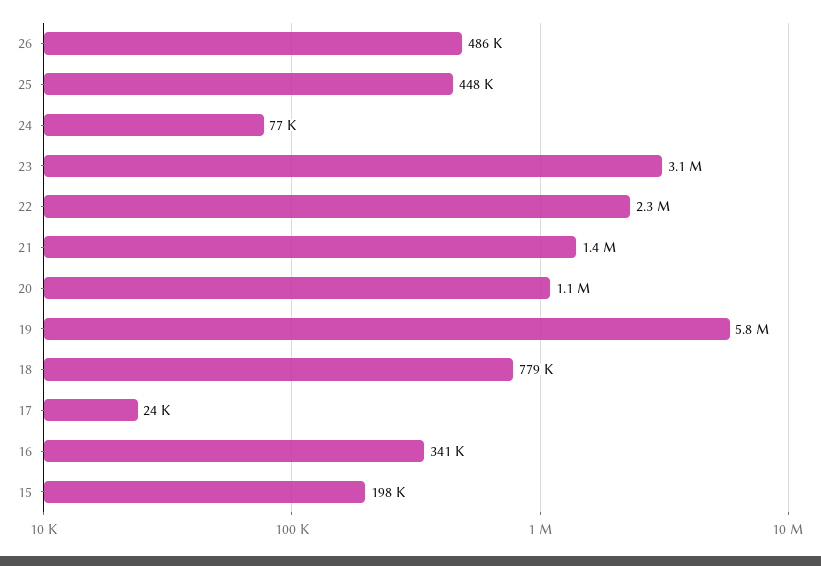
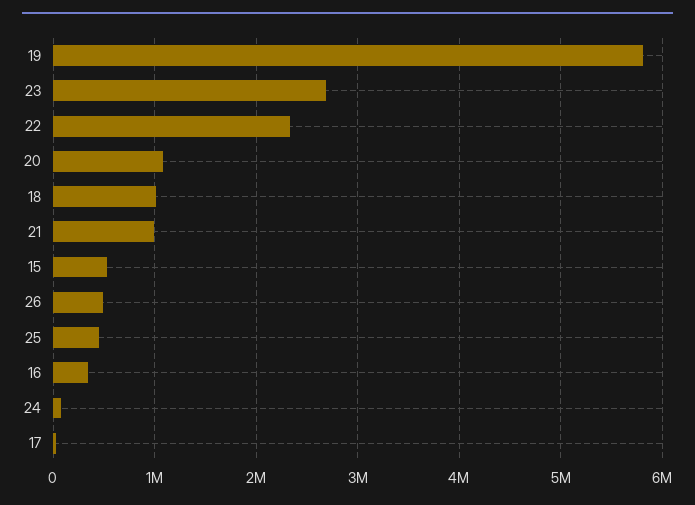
23: 3100000 -> 2700000
21: 1400000 -> 1000000
18: 779000 -> 1000000
15: 198000 -> 500000

